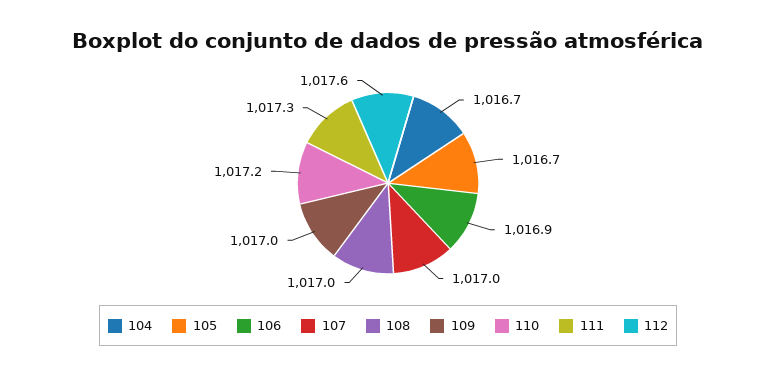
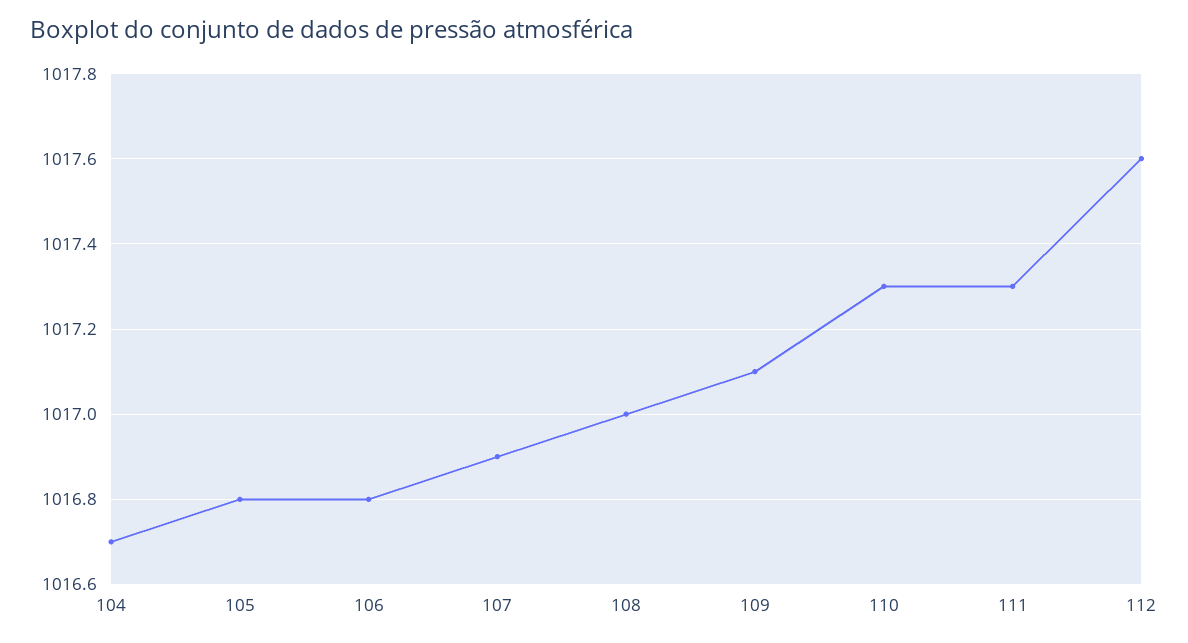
105: 1016.7 -> 1016.8
106: 1016.9 -> 1016.8
107: 1017 -> 1016.9
109: 1017 -> 1017.1
110: 1017.2 -> 1017.3

